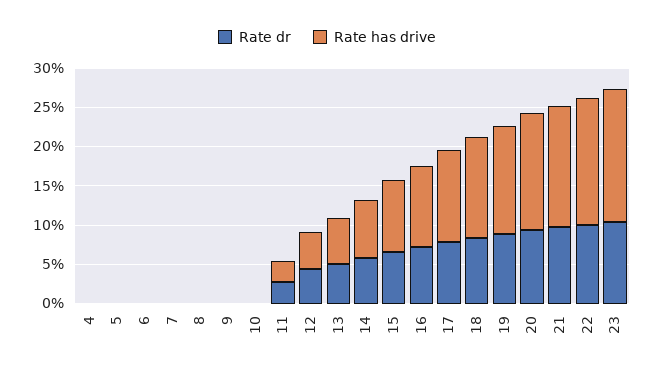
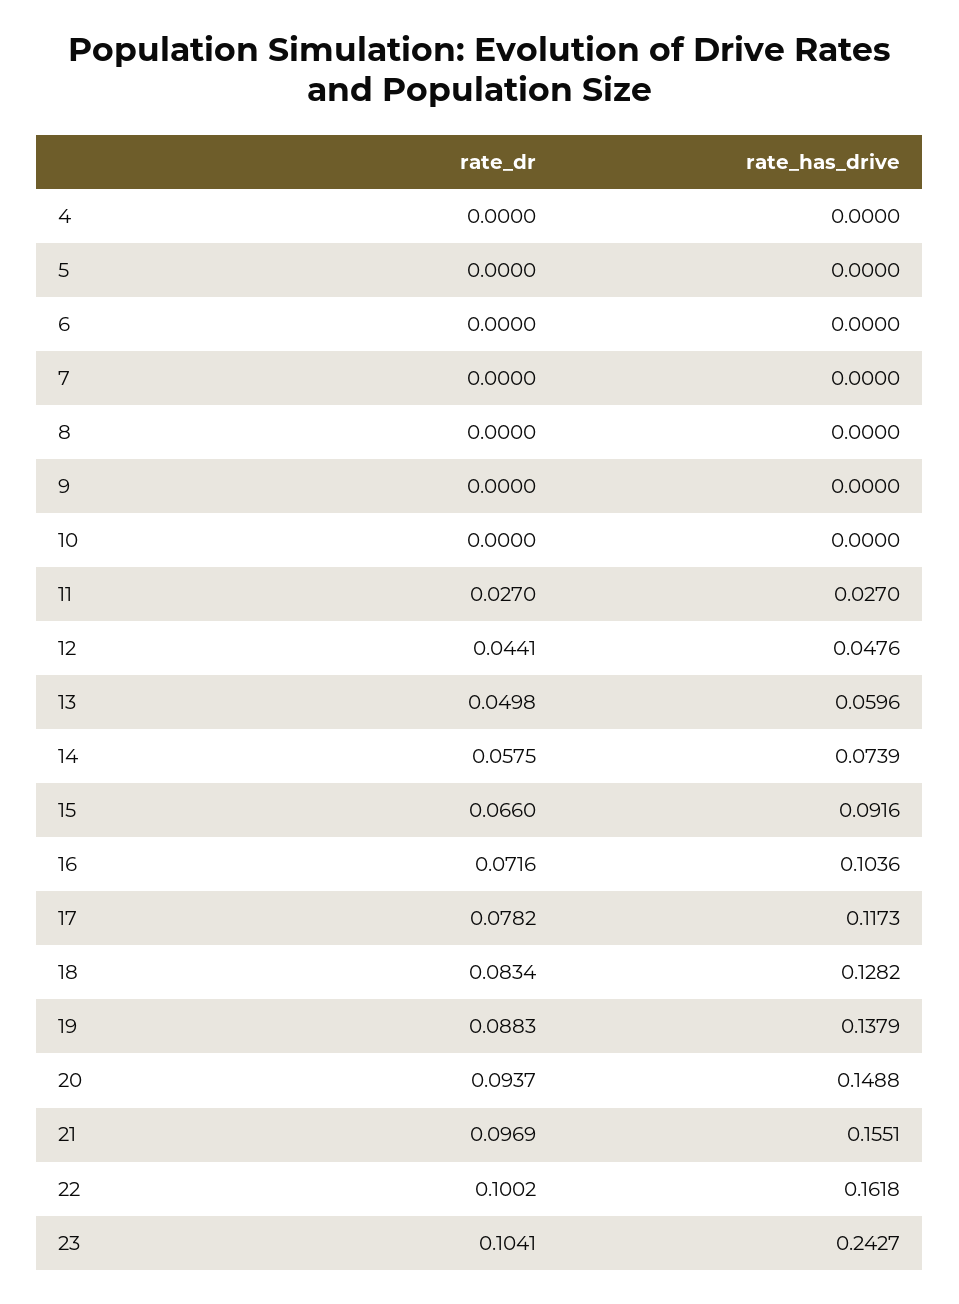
Rate has drive, 23: 0.175 -> 0.2427

